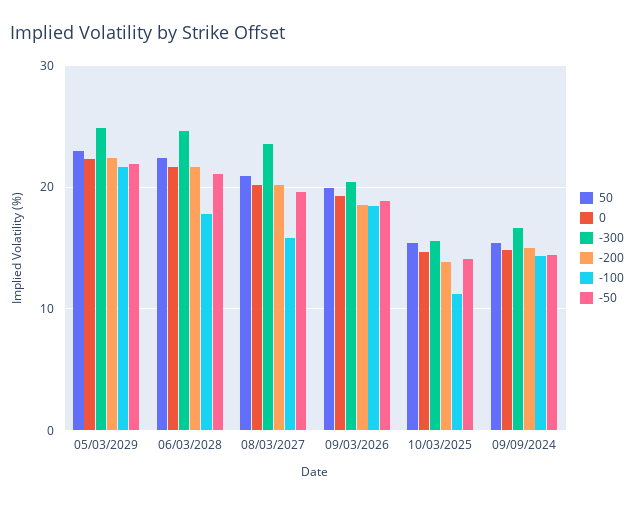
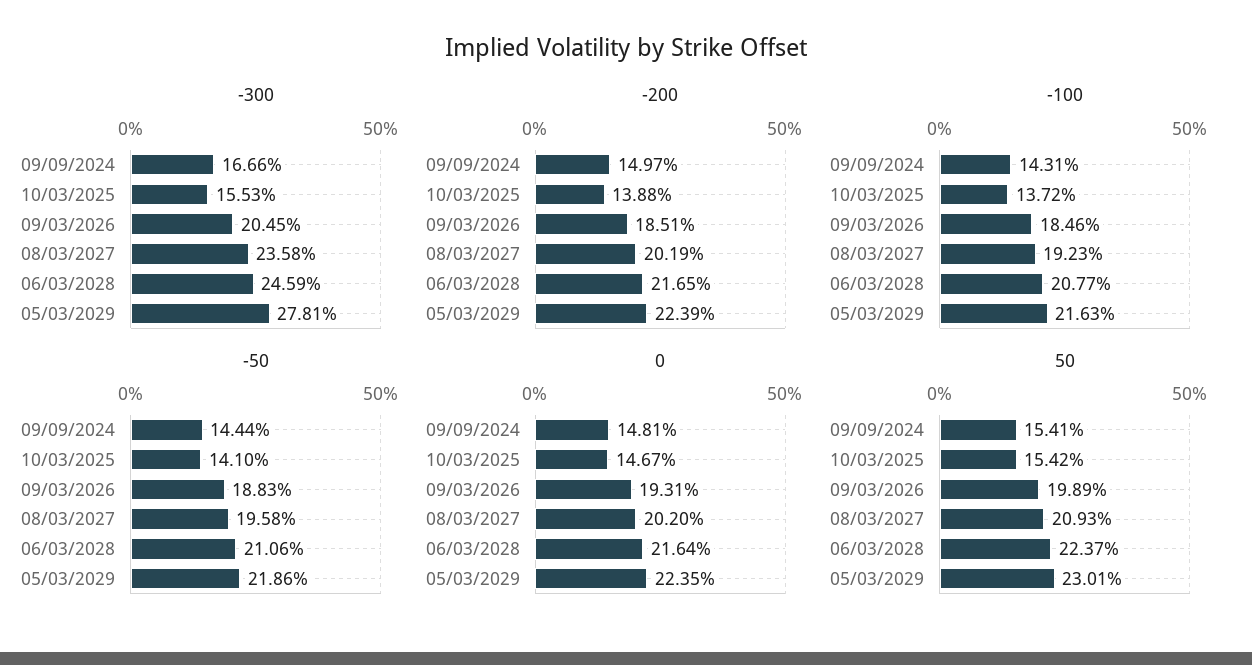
-300, 05/03/2029: 25 -> 27.81
-100, 06/03/2028: 18 -> 20.77
-100, 08/03/2027: 16 -> 19.23
-100, 10/03/2025: 11 -> 13.72

